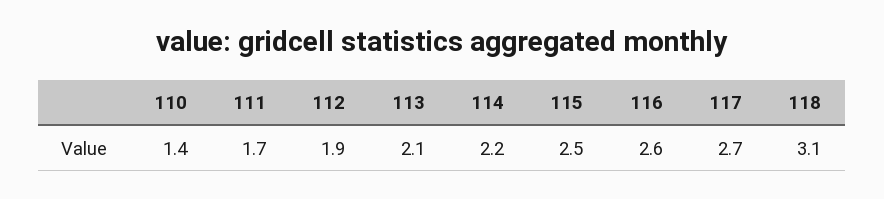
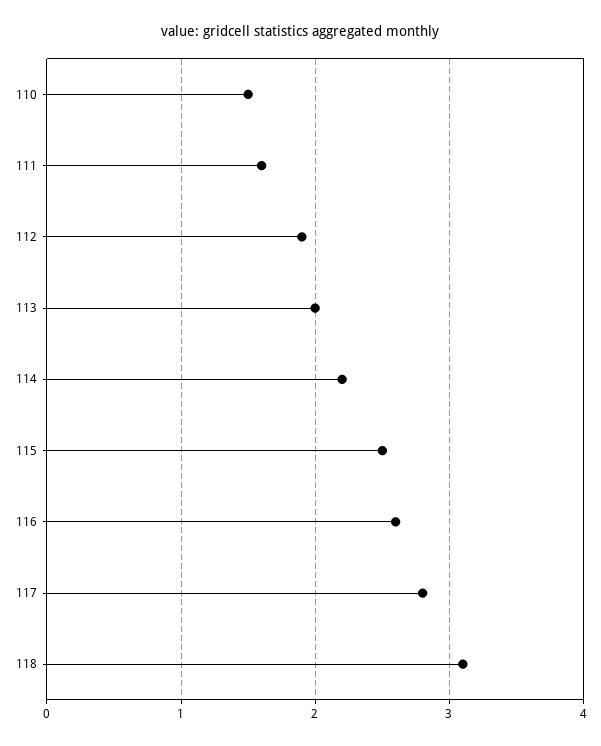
110: 1.4 -> 1.5
111: 1.7 -> 1.6
113: 2.1 -> 2
117: 2.7 -> 2.8

